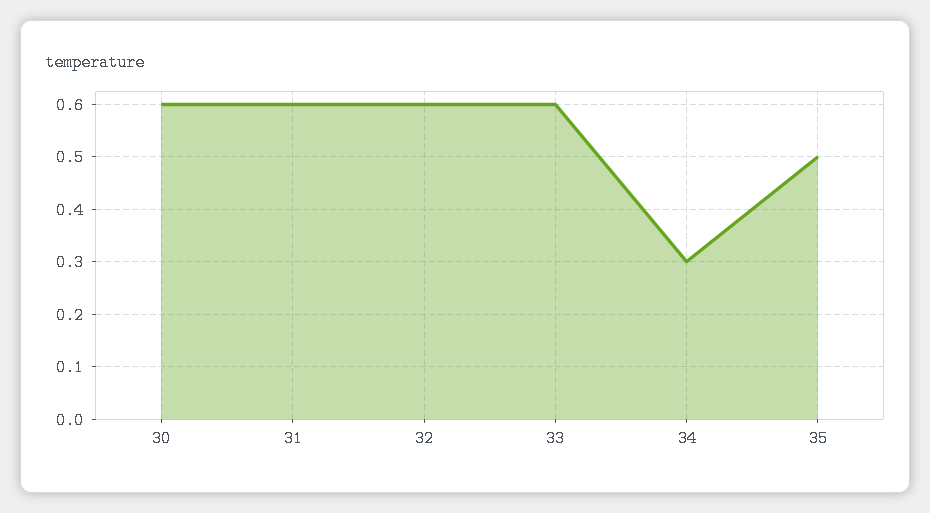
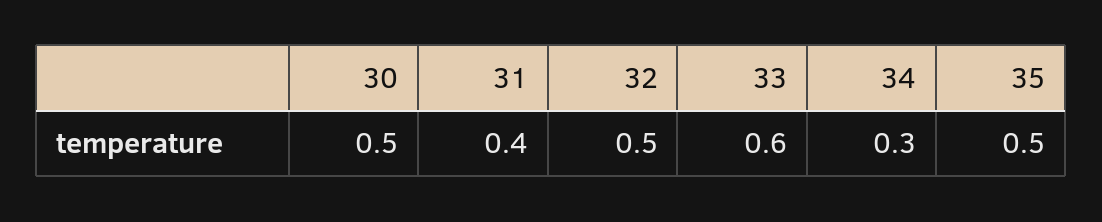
30: 0.6 -> 0.5
31: 0.6 -> 0.4
32: 0.6 -> 0.5

